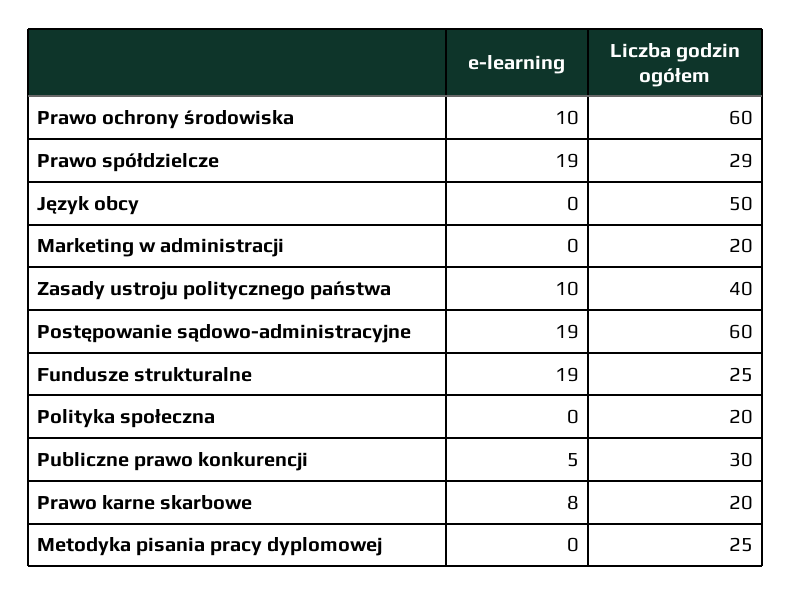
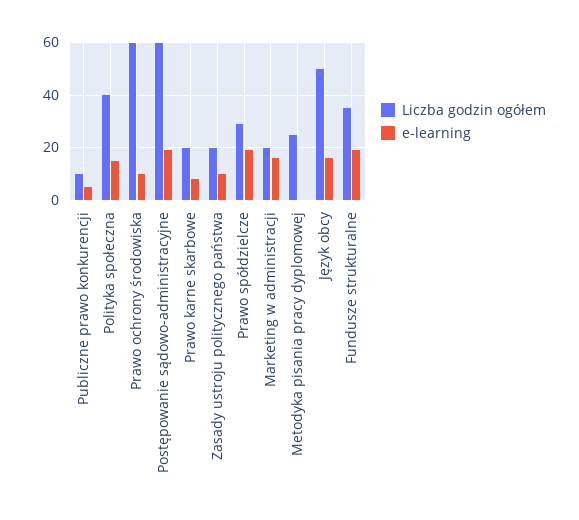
e-learning, Język obcy: 0 -> 15
e-learning, Marketing w administracji: 0 -> 15
Liczba godzin ogółem, Zasady ustroju politycznego państwa: 40 -> 20
Liczba godzin ogółem, Fundusze strukturalne: 25 -> 35
e-learning, Polityka społeczna: 0 -> 15
Liczba godzin ogółem, Polityka społeczna: 20 -> 40
Liczba godzin ogółem, Publiczne prawo konkurencji: 30 -> 10

